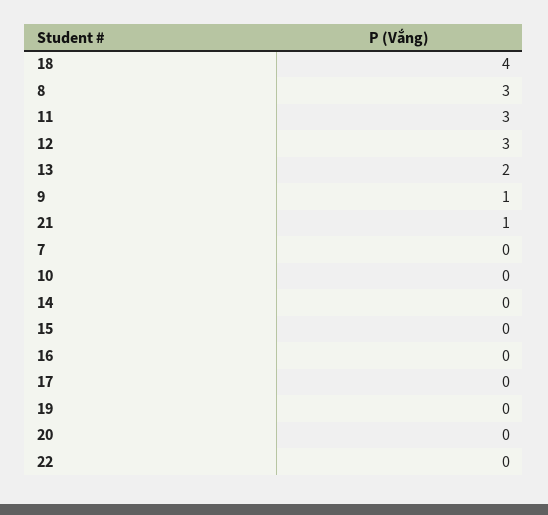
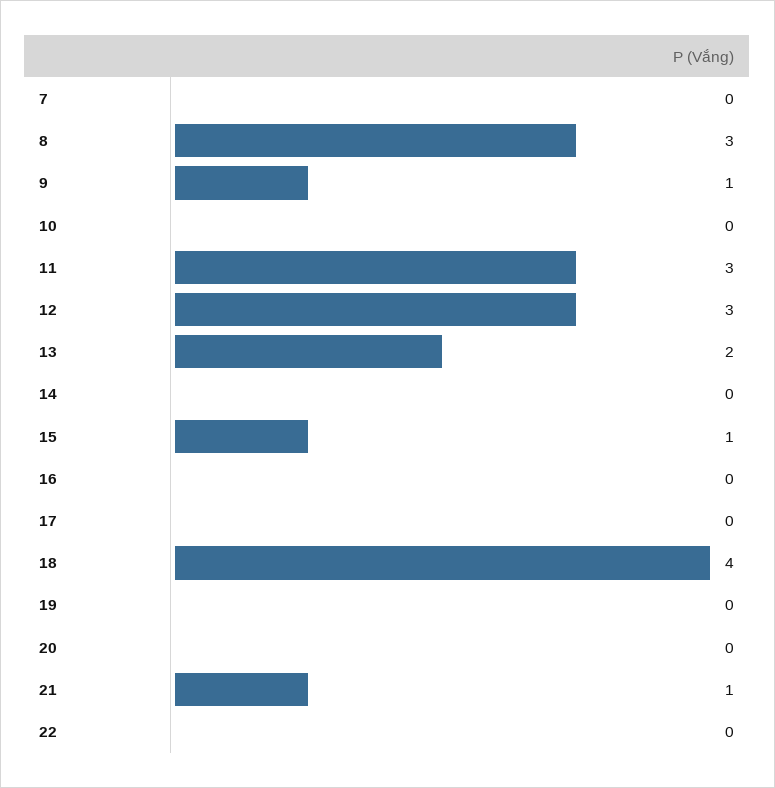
15: 0 -> 1

